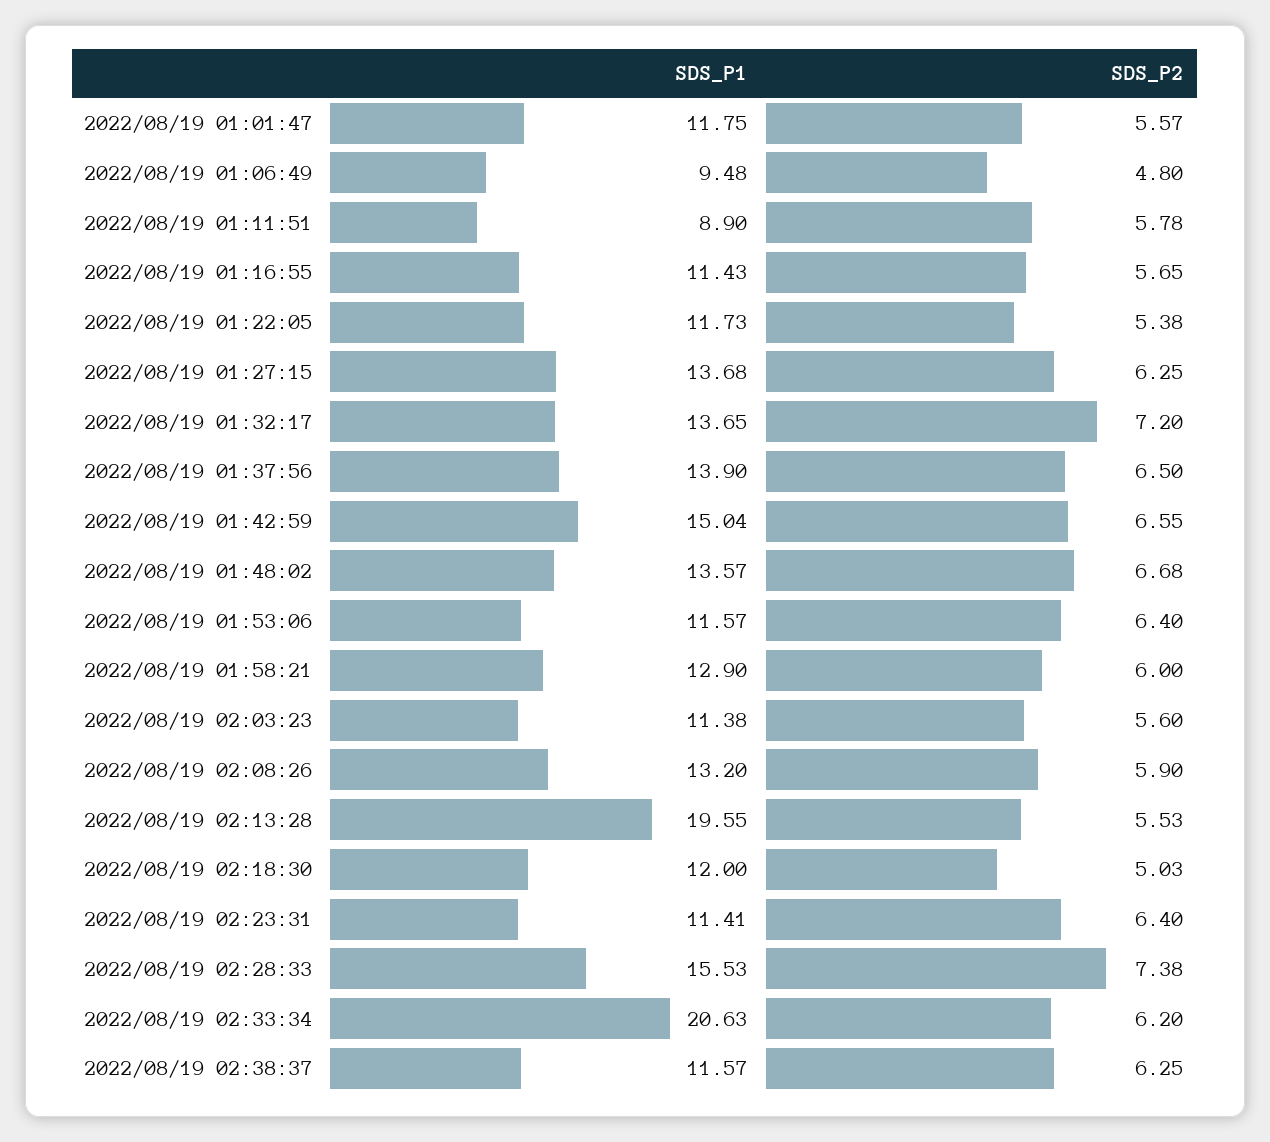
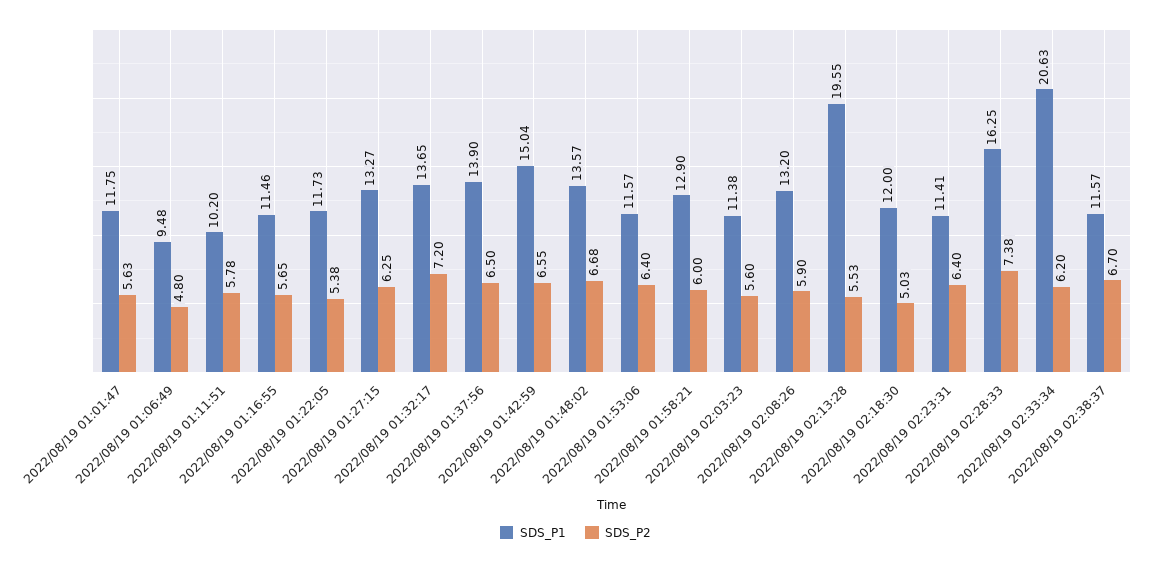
SDS_P2, 2022/08/19 01:01:47: 5.57 -> 5.63
SDS_P1, 2022/08/19 01:11:51: 8.9 -> 10.2
SDS_P1, 2022/08/19 01:16:55: 11.43 -> 11.46
SDS_P1, 2022/08/19 01:27:15: 13.68 -> 13.27
SDS_P1, 2022/08/19 02:28:33: 15.53 -> 16.25
SDS_P2, 2022/08/19 02:38:37: 6.25 -> 6.7

